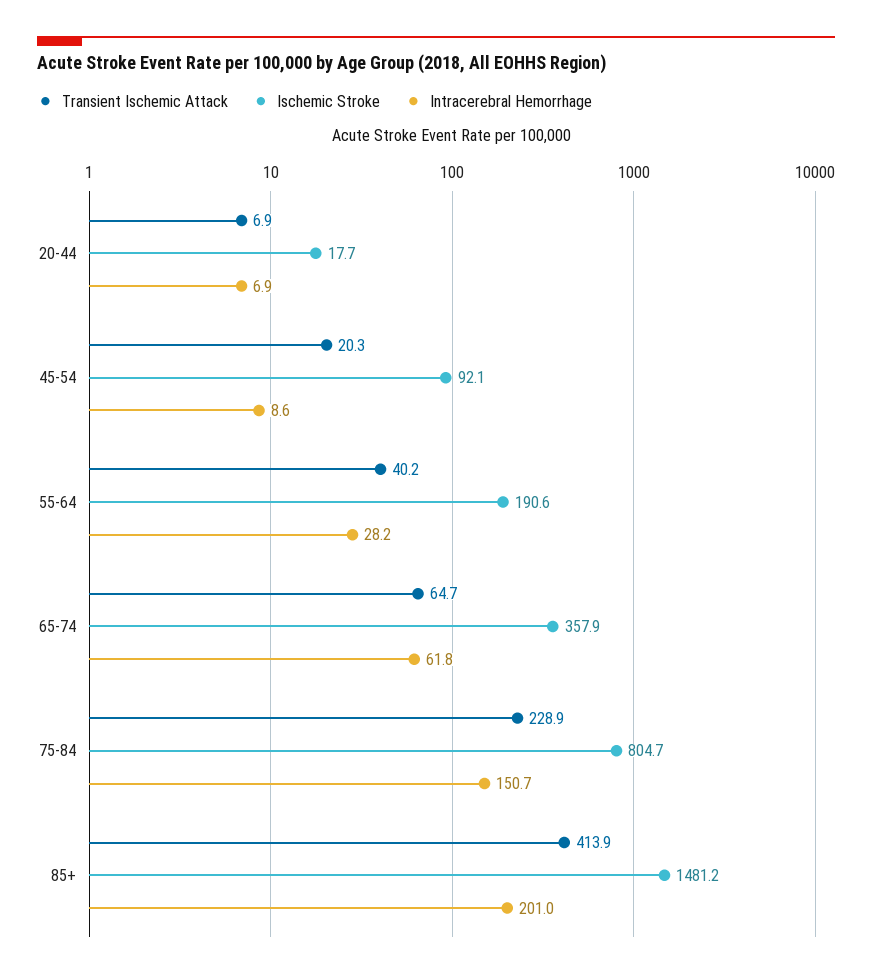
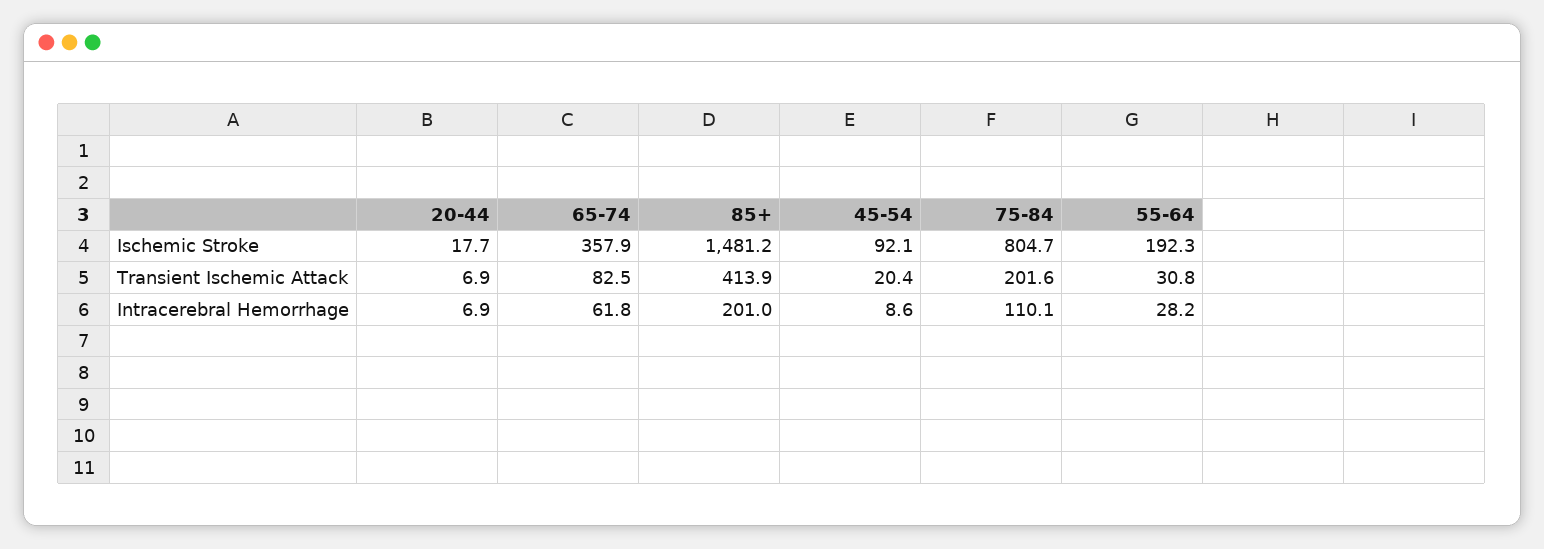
Transient Ischemic Attack, 45-54: 20.3 -> 20.4
Transient Ischemic Attack, 55-64: 40.2 -> 30.8
Ischemic Stroke, 55-64: 190.6 -> 192.3
Transient Ischemic Attack, 65-74: 64.7 -> 82.5
Transient Ischemic Attack, 75-84: 228.9 -> 201.6
Intracerebral Hemorrhage, 75-84: 150.7 -> 110.1

